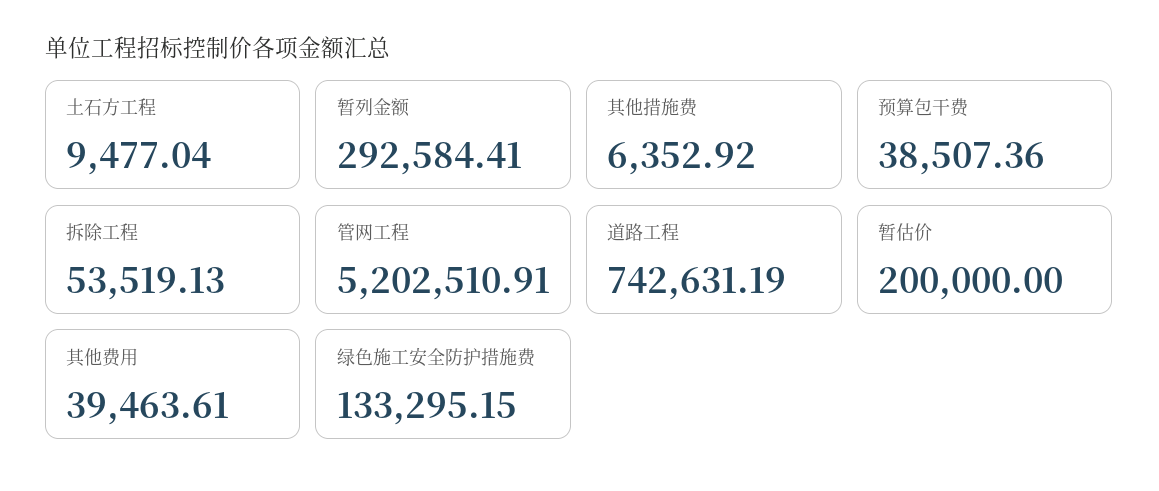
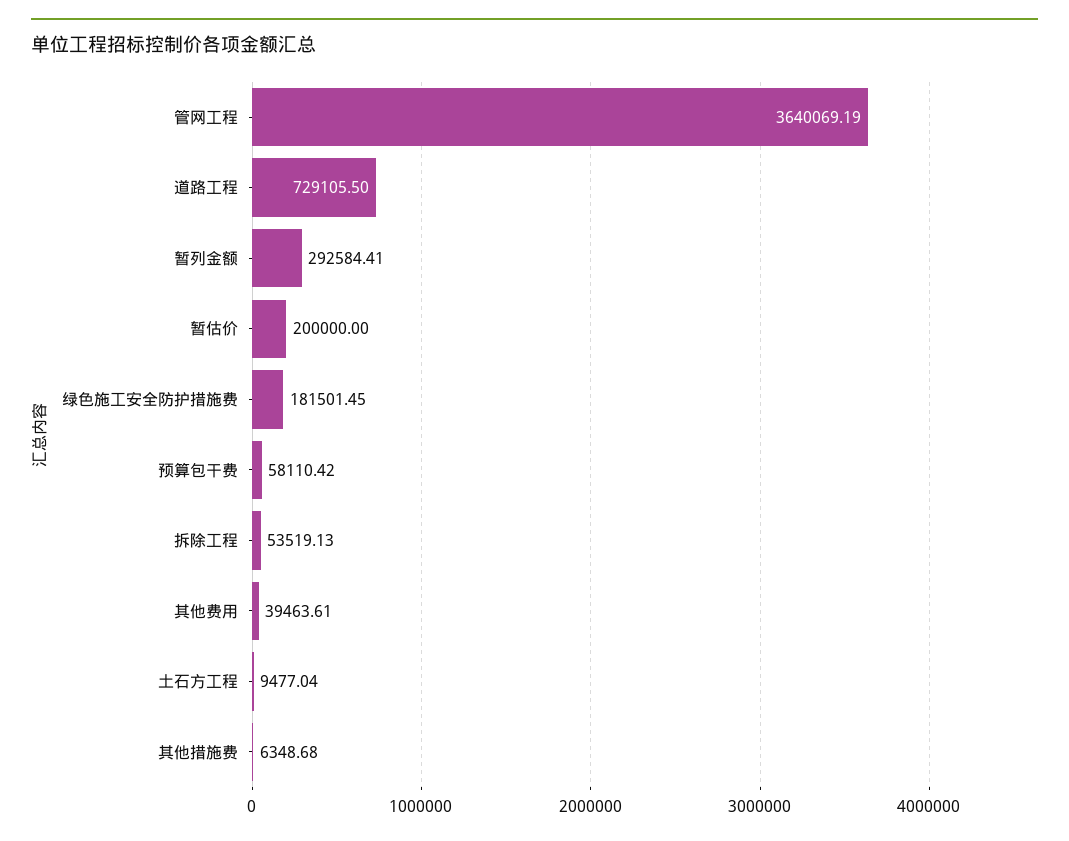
其他措施费: 6352.92 -> 6348.68
预算包干费: 38507.36 -> 58110.42
管网工程: 5202510.91 -> 3640069.19
道路工程: 742631.19 -> 729105.5
绿色施工安全防护措施费: 133295.15 -> 181501.45

